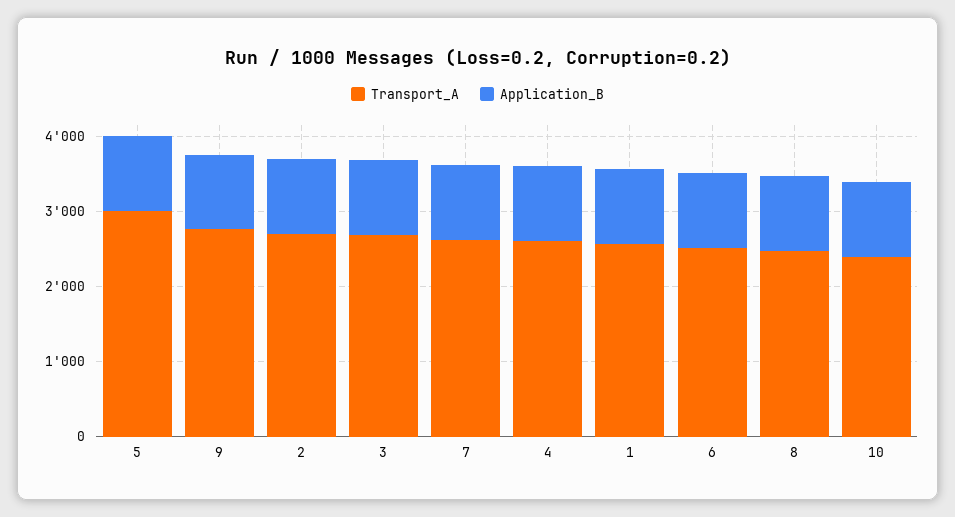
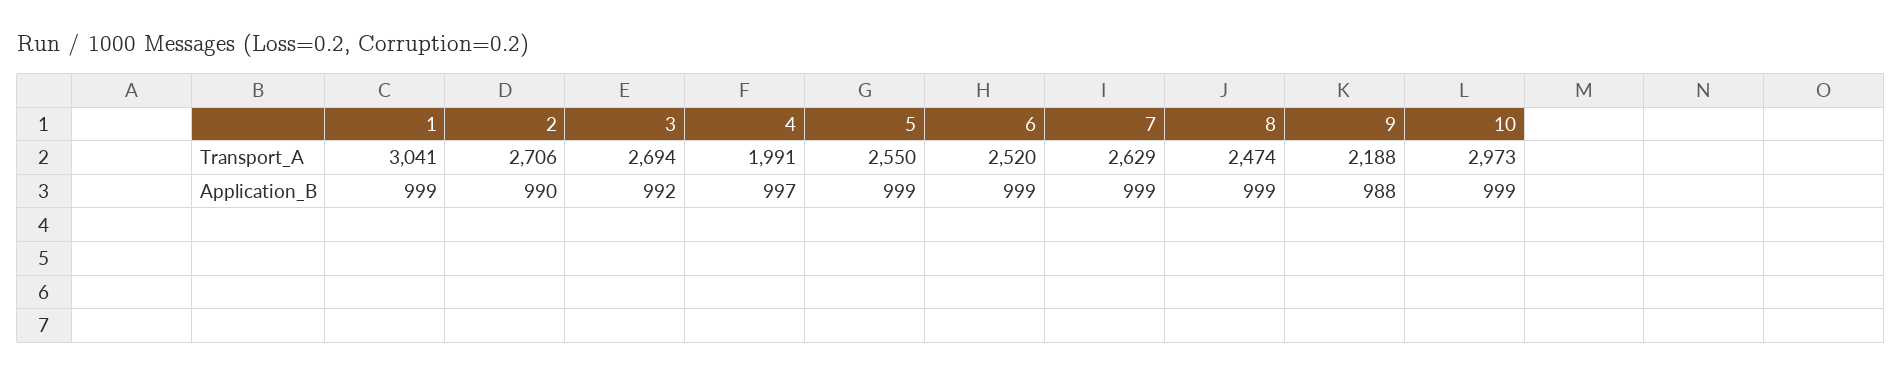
Transport_A, 5: 3000 -> 2550
Transport_A, 9: 2800 -> 2188
Transport_A, 4: 2600 -> 1991
Transport_A, 1: 2600 -> 3041
Transport_A, 10: 2400 -> 2973

